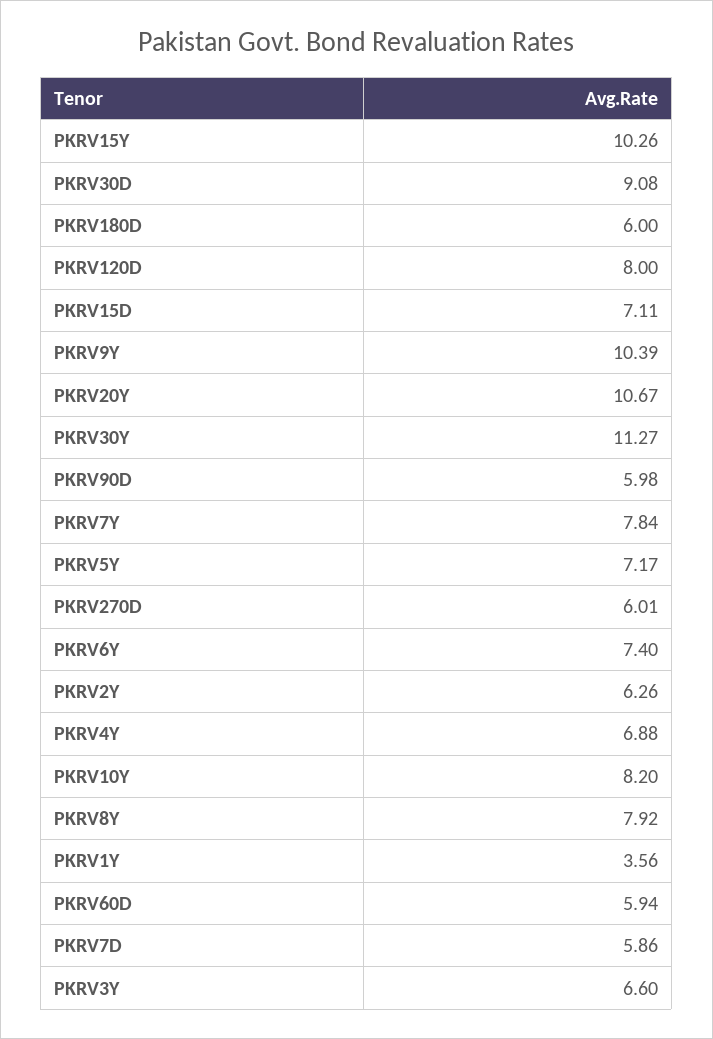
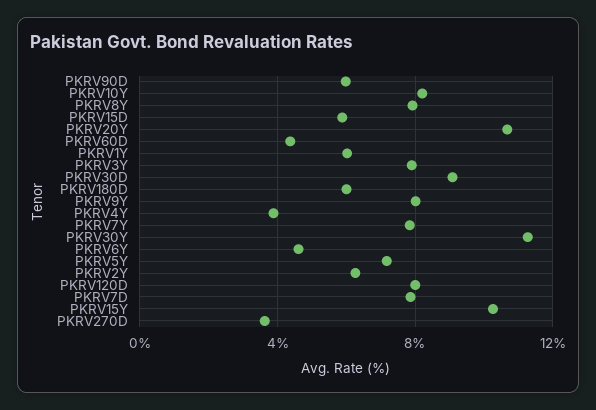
PKRV15D: 7.11 -> 6
PKRV9Y: 10.39 -> 8
PKRV270D: 6.01 -> 3.5
PKRV6Y: 7.4 -> 4.5
PKRV4Y: 6.88 -> 4
PKRV1Y: 3.56 -> 6
PKRV60D: 5.94 -> 4.5
PKRV7D: 5.86 -> 8
PKRV3Y: 6.6 -> 8

